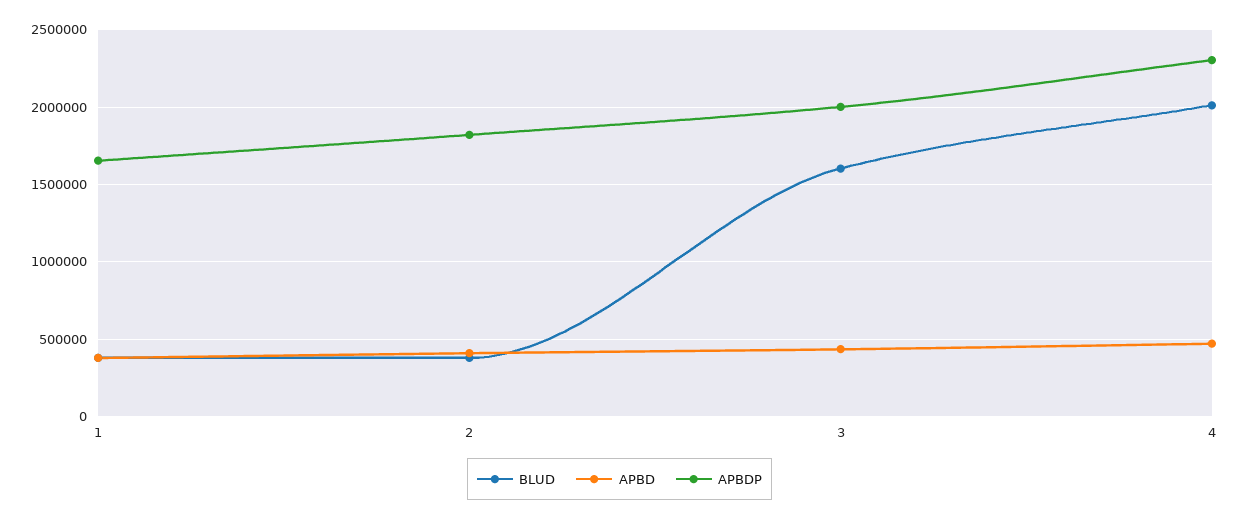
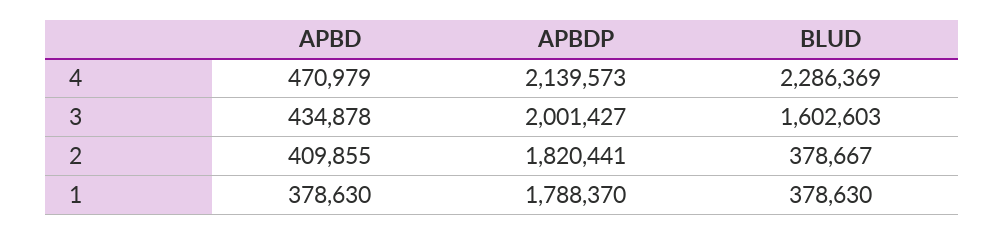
APBDP, 1: 1650000 -> 1788370
BLUD, 4: 2000000 -> 2286369
APBDP, 4: 2300000 -> 2139573

